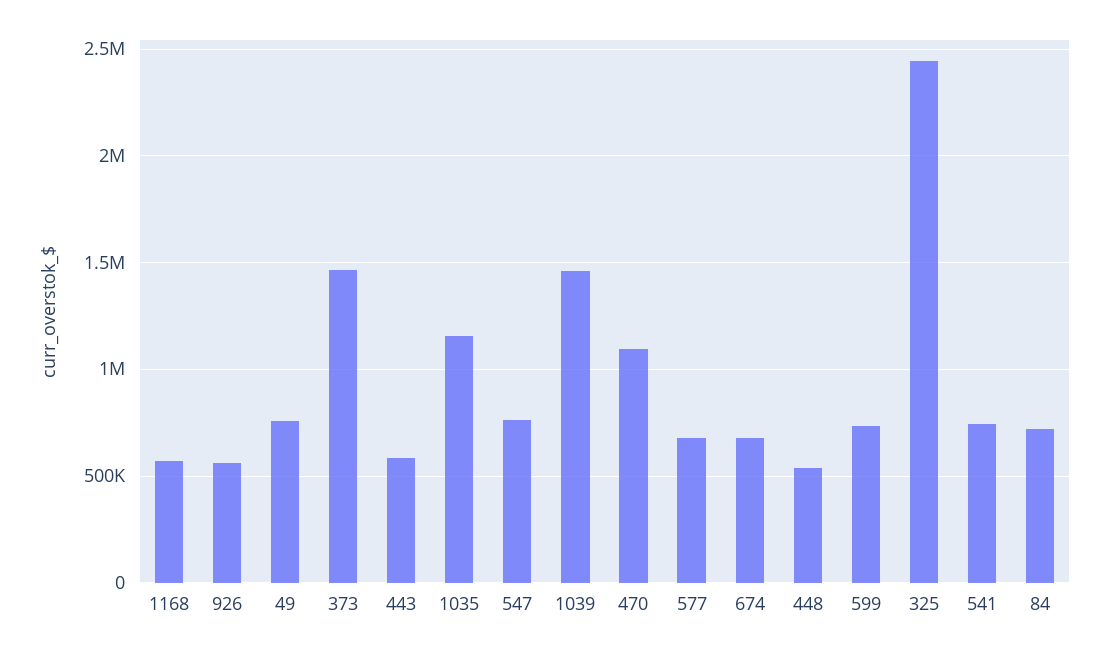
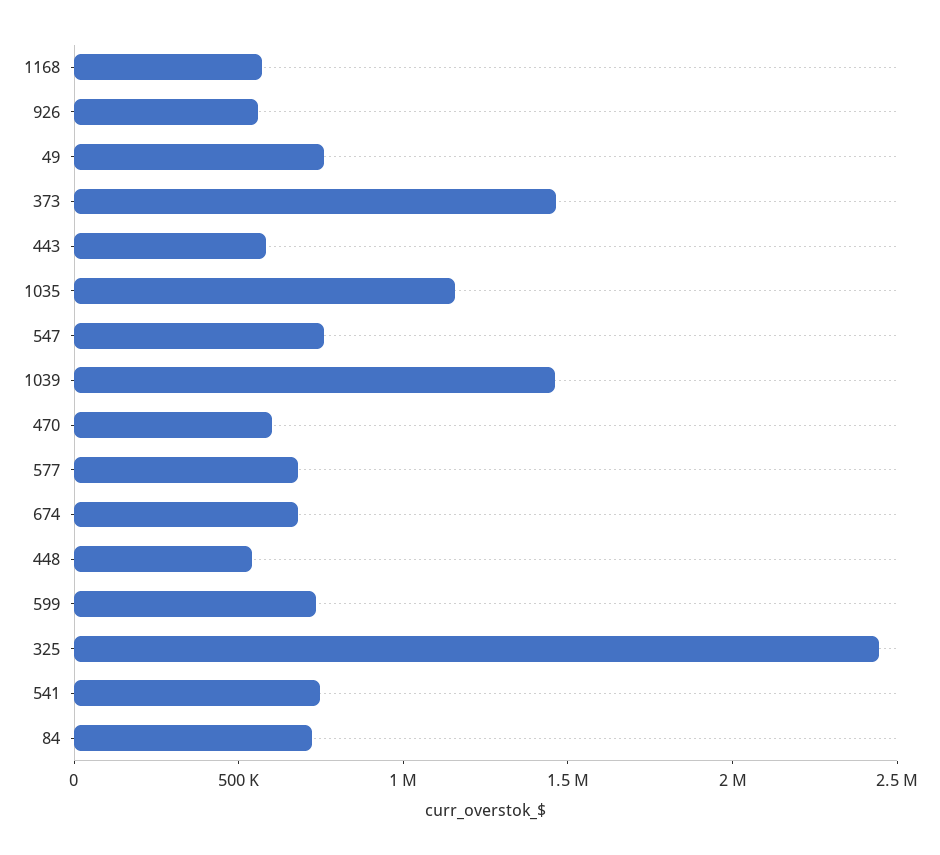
470: 1100000 -> 600000

